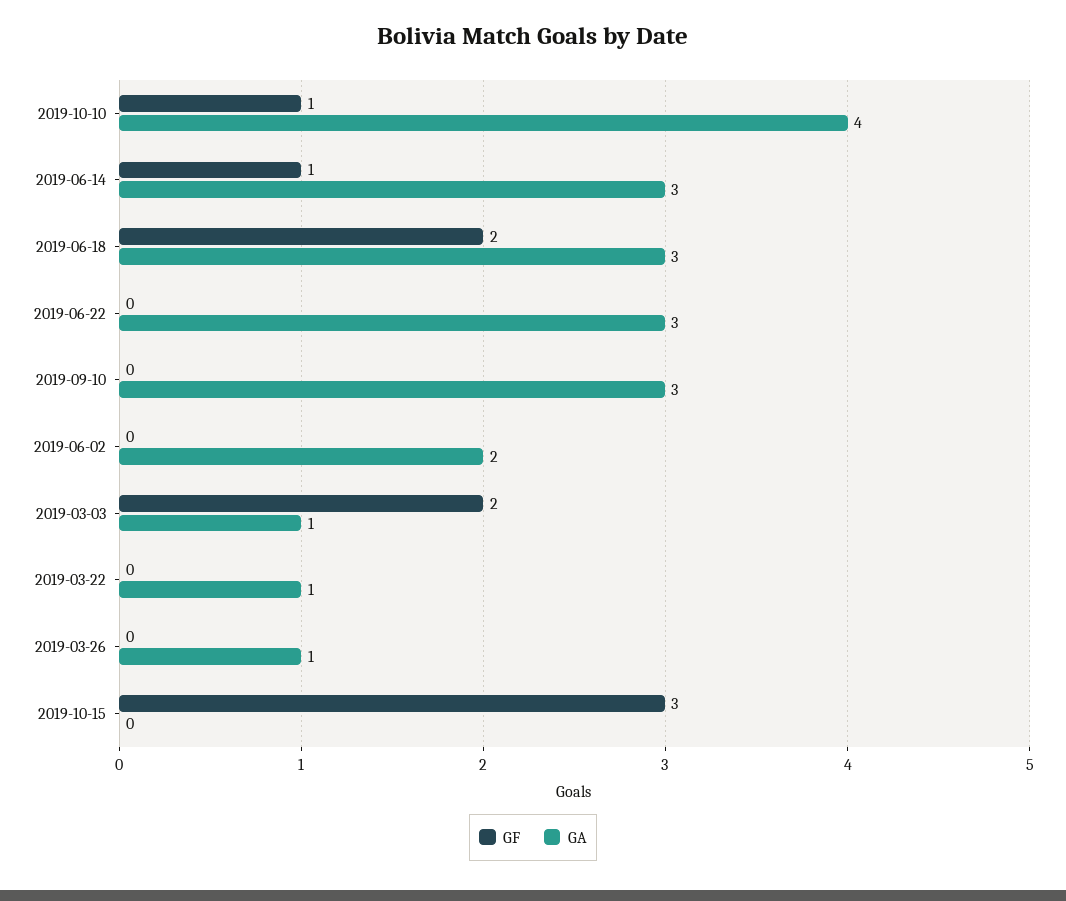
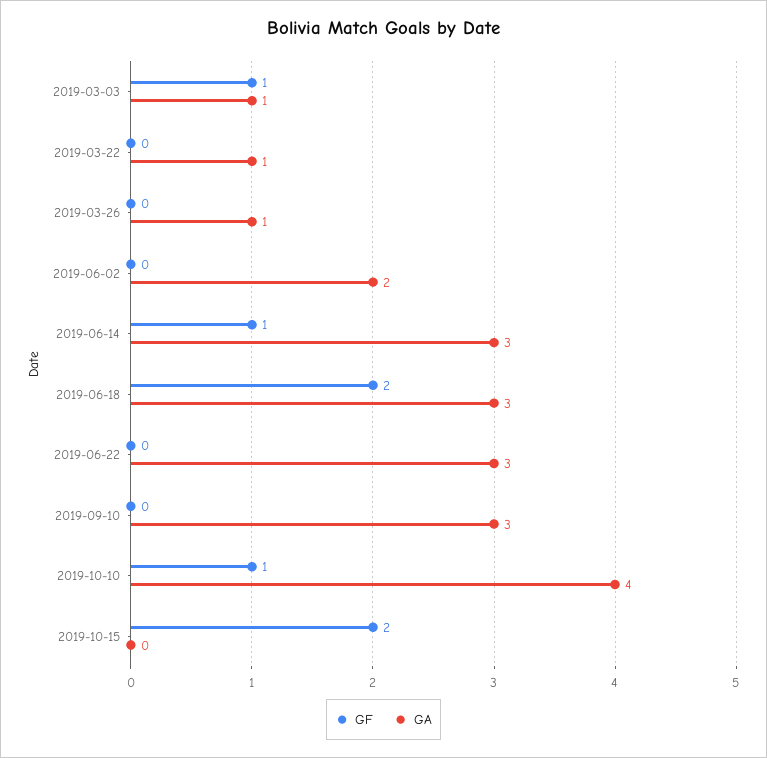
GF, 2019-03-03: 2 -> 1
GF, 2019-10-15: 3 -> 2

